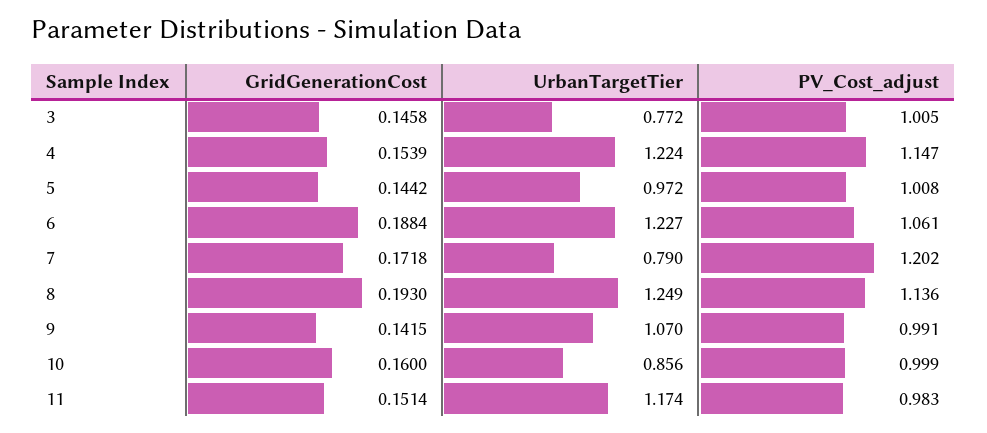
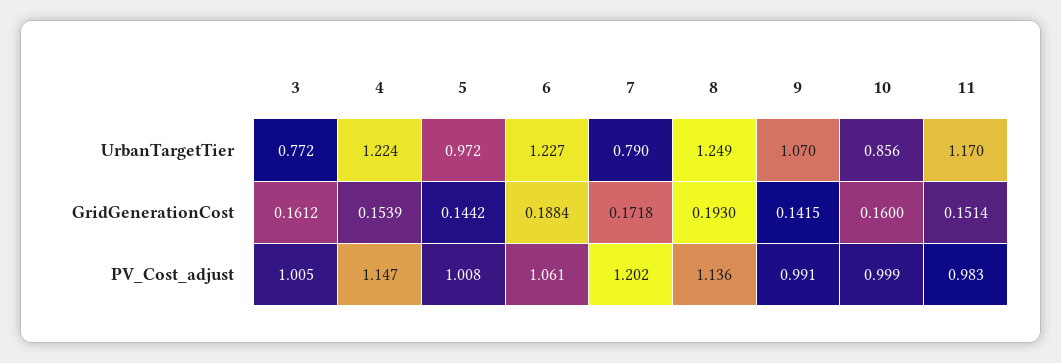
GridGenerationCost, 3: 0.1458 -> 0.1612
UrbanTargetTier, 11: 1.174 -> 1.17

